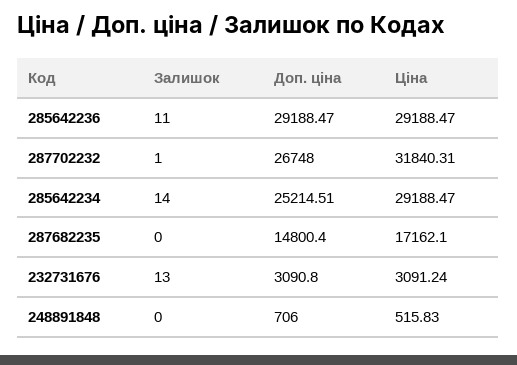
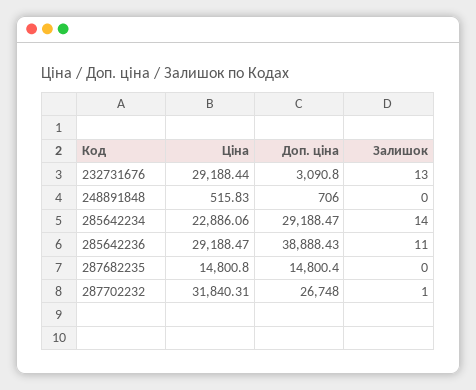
Доп. ціна, 285642236: 29188.47 -> 38888.43
Доп. ціна, 285642234: 25214.51 -> 29188.47
Ціна, 285642234: 29188.47 -> 22886.06
Ціна, 287682235: 17162.1 -> 14800.8
Ціна, 232731676: 3091.24 -> 29188.44

